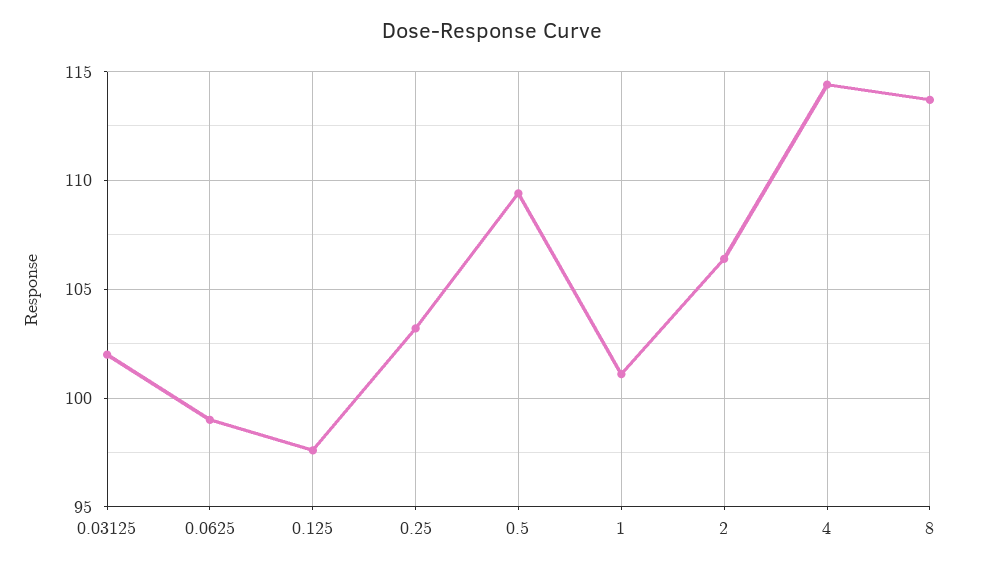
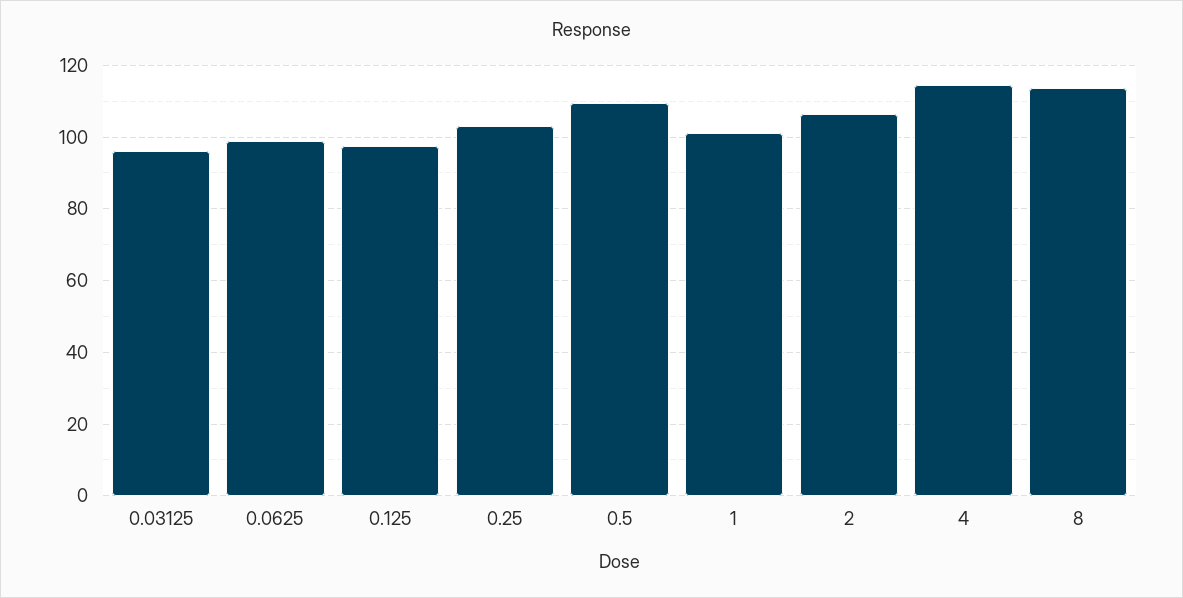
0.03125: 102 -> 96

